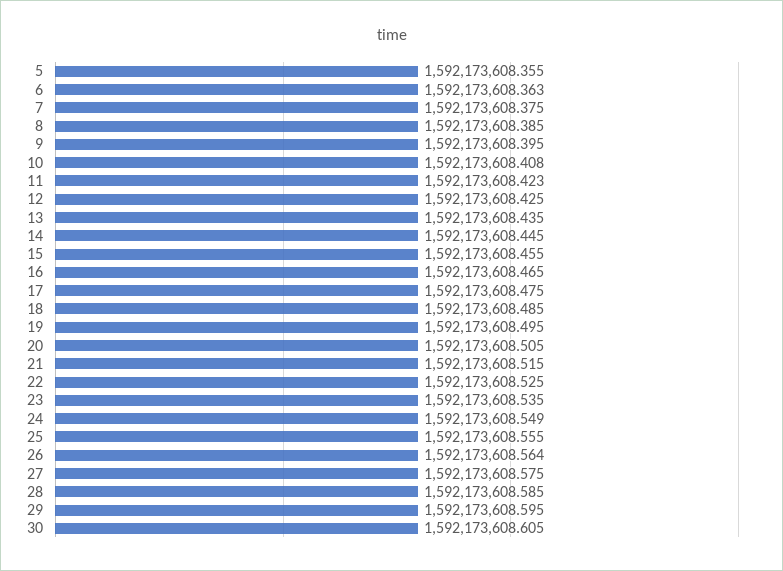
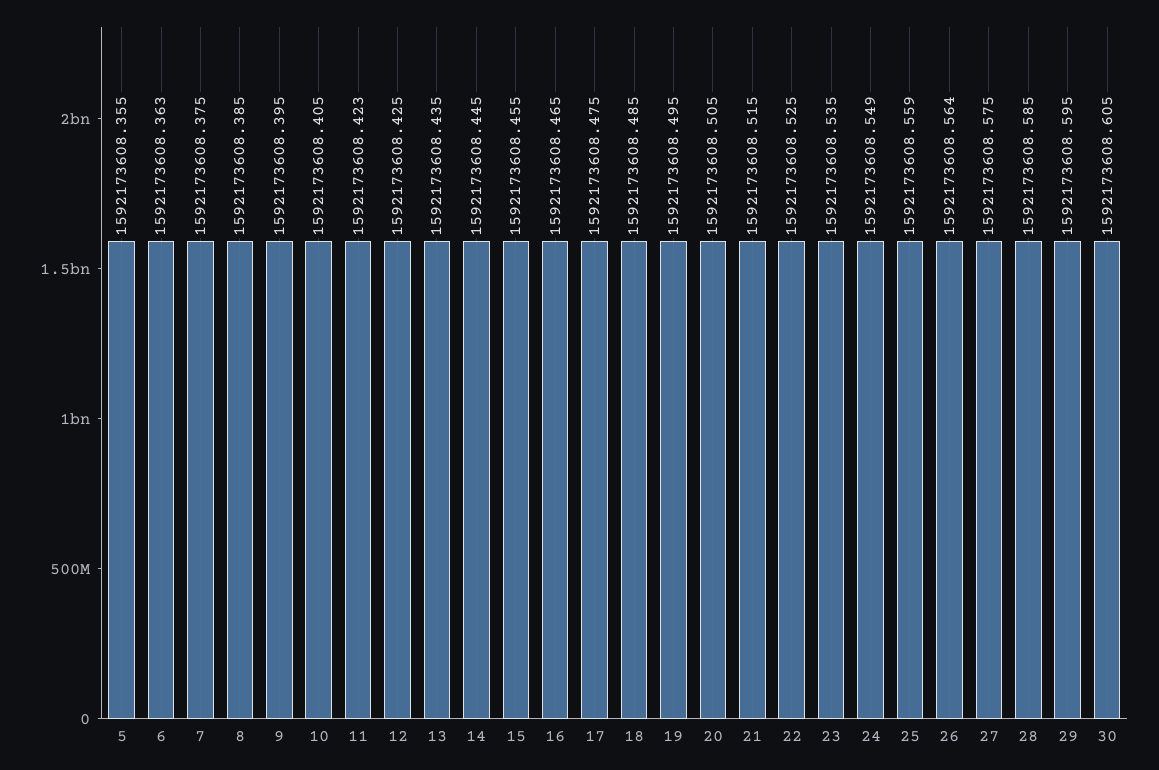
10: 1592173608.408 -> 1592173608.405
25: 1592173608.555 -> 1592173608.559

